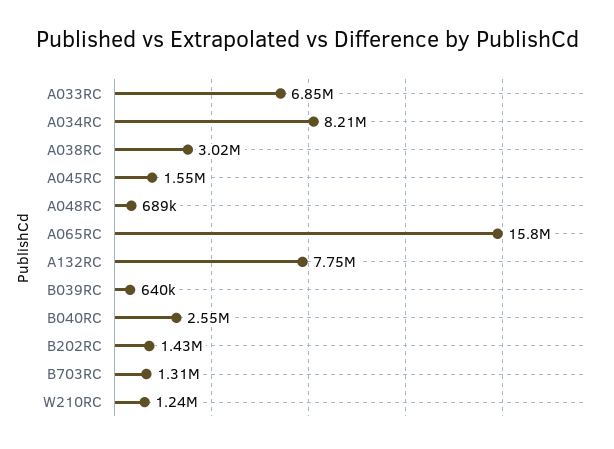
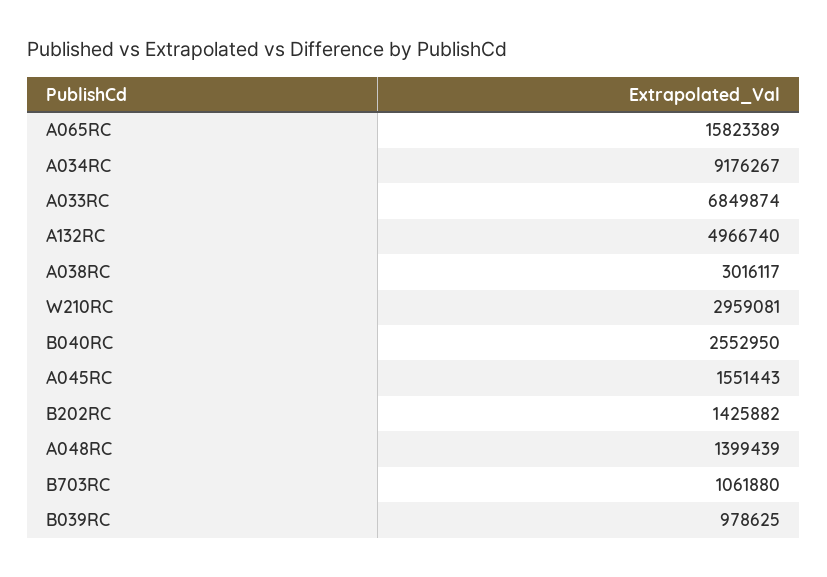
A034RC: 8210000 -> 9176267
A048RC: 689000 -> 1399439
A132RC: 7750000 -> 4966740
B039RC: 640000 -> 978625
B703RC: 1310000 -> 1061880
W210RC: 1240000 -> 2959081

